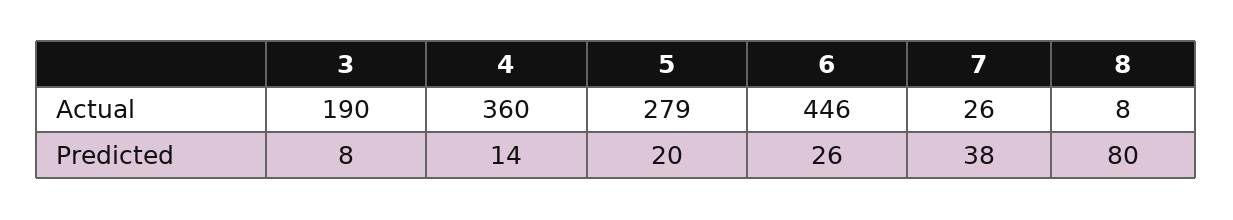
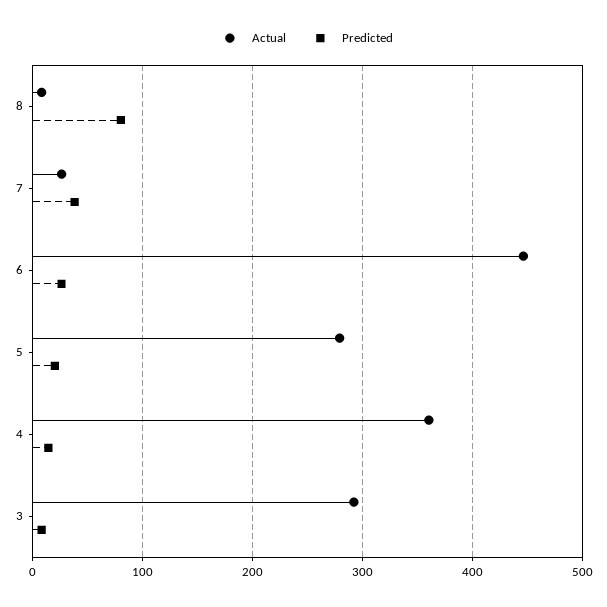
Actual, 3: 190 -> 290

